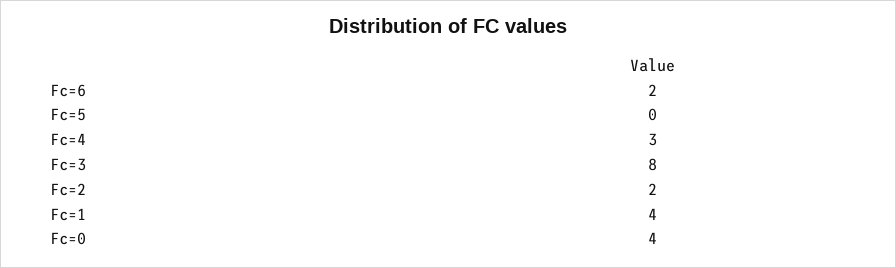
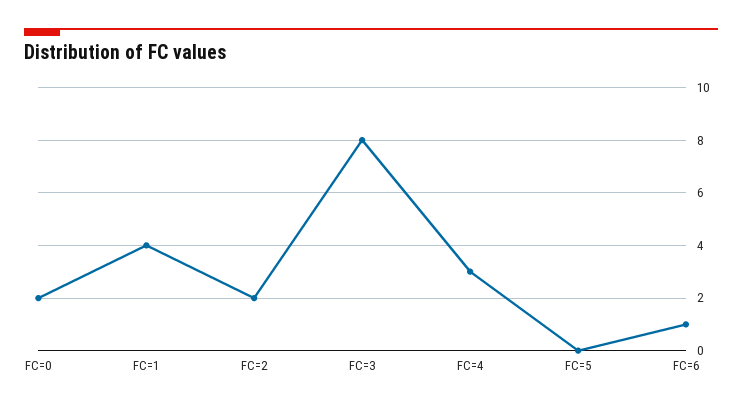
Fc=6: 2 -> 1
Fc=0: 4 -> 2

